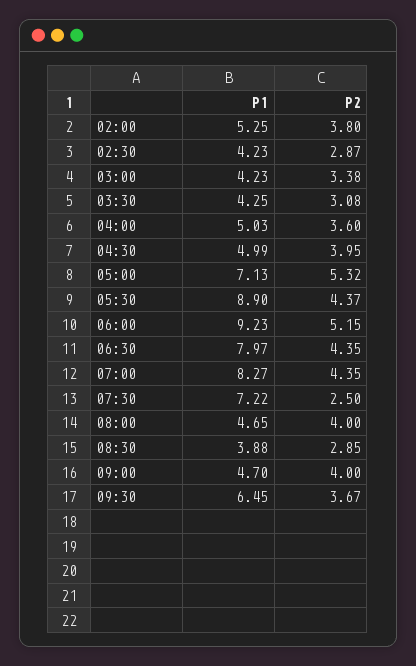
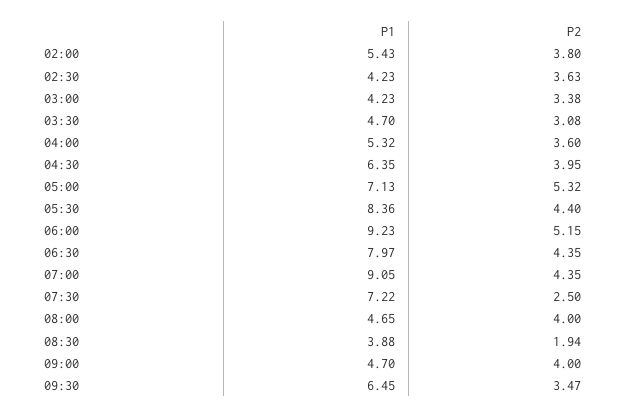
P1, 02:00: 5.25 -> 5.43
P2, 02:30: 2.87 -> 3.63
P1, 03:30: 4.25 -> 4.7
P1, 04:00: 5.03 -> 5.32
P1, 04:30: 4.99 -> 6.35
P1, 05:30: 8.9 -> 8.36
P2, 05:30: 4.37 -> 4.4
P1, 07:00: 8.27 -> 9.05
P2, 08:30: 2.85 -> 1.94
P2, 09:30: 3.67 -> 3.47

